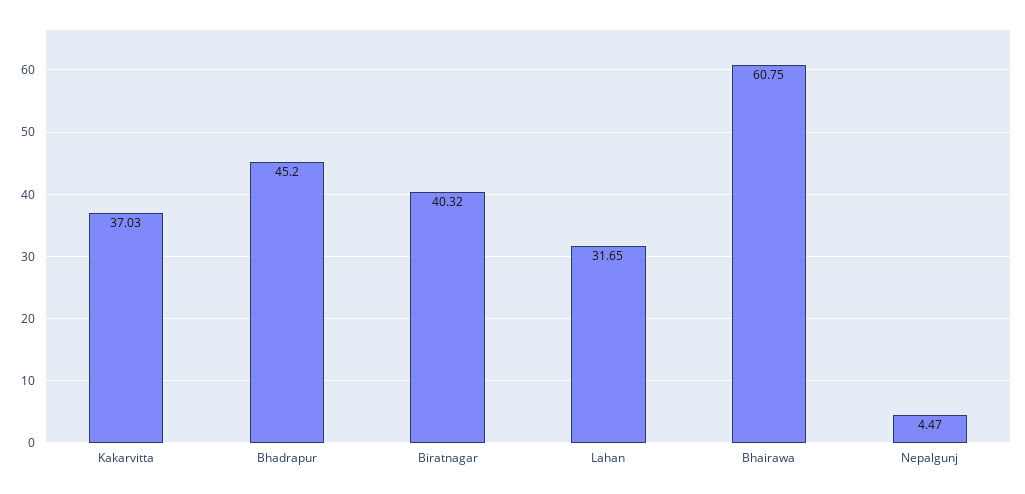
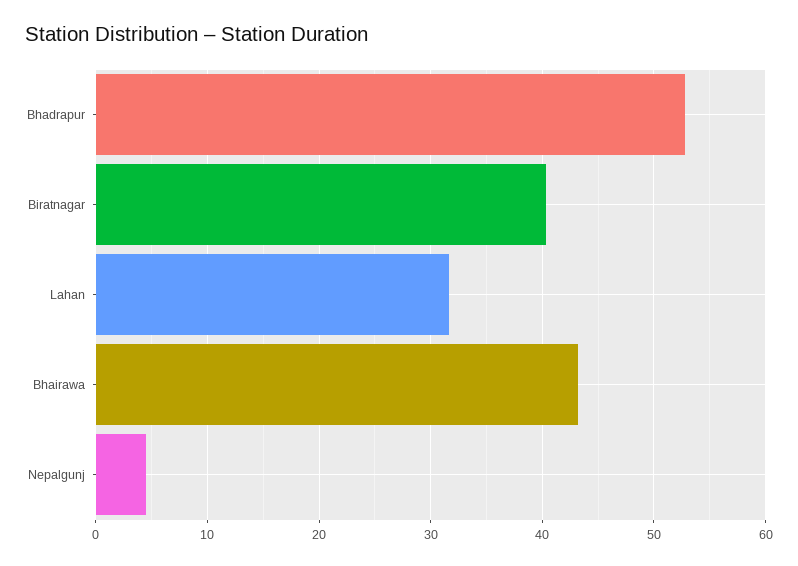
Kakarvitta: 37.03 -> none
Bhadrapur: 45.2 -> 53
Bhairawa: 60.75 -> 43

